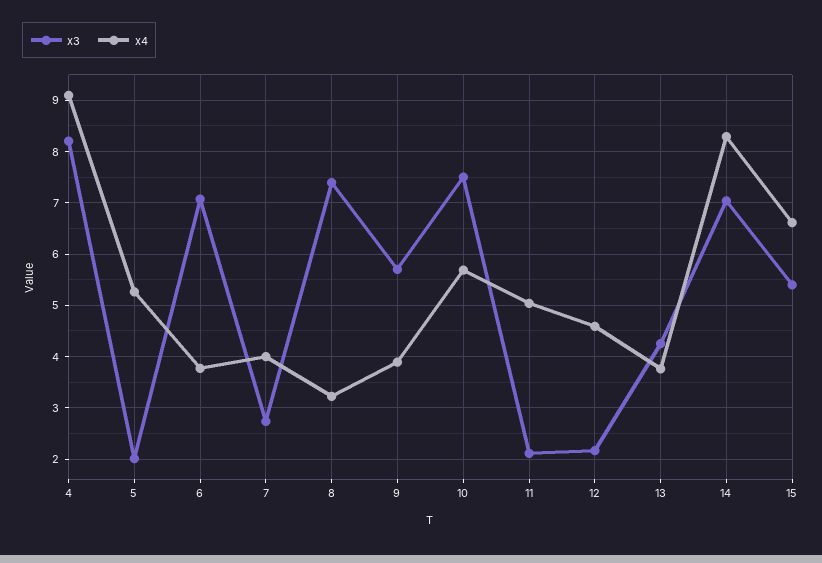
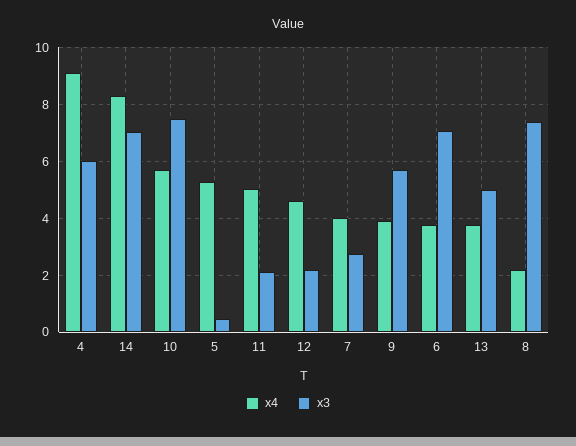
x3, 4: 8.2 -> 6
x3, 5: 2 -> 0.5
x4, 8: 3.2 -> 2.25
x3, 13: 4.2 -> 5
x3, 15: 5.4 -> none
x4, 15: 6.6 -> none

